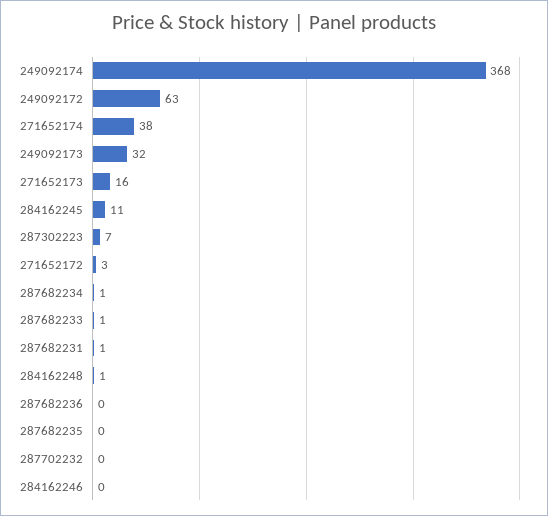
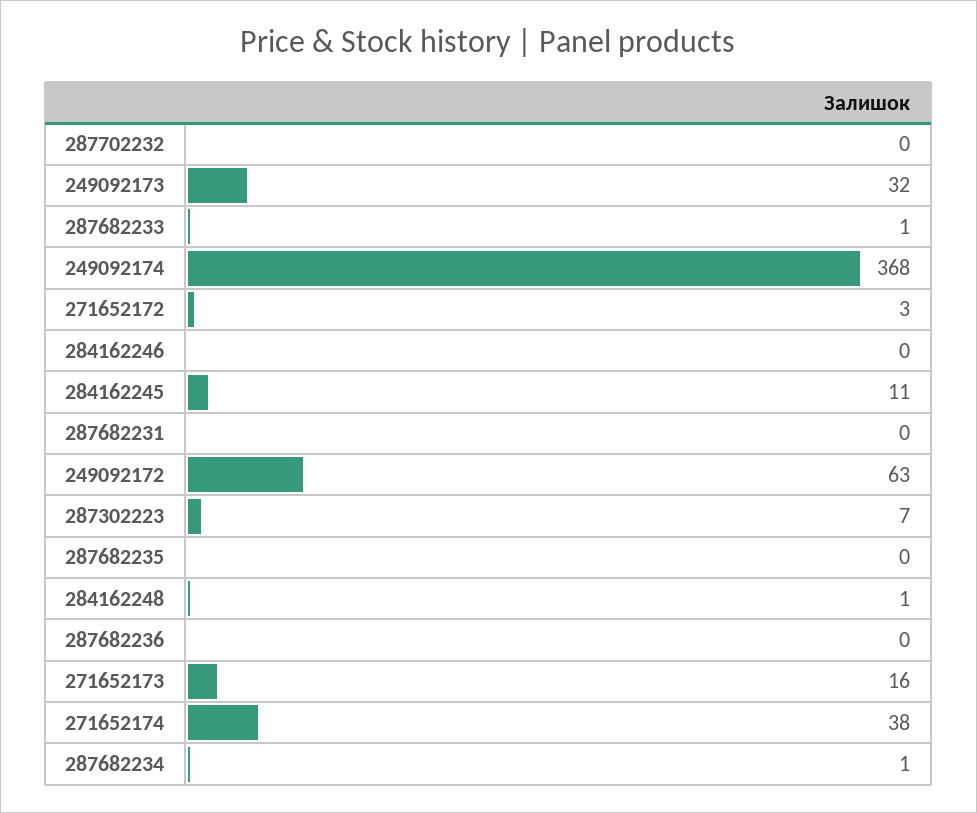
287682231: 1 -> 0

